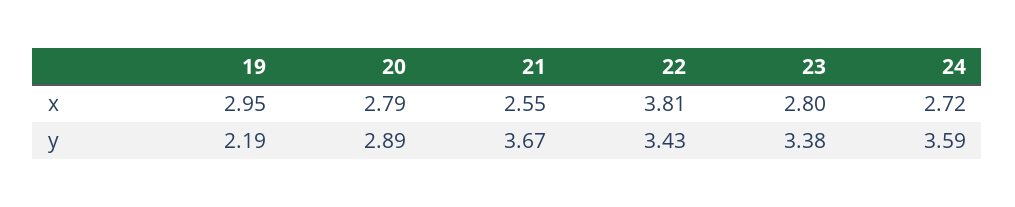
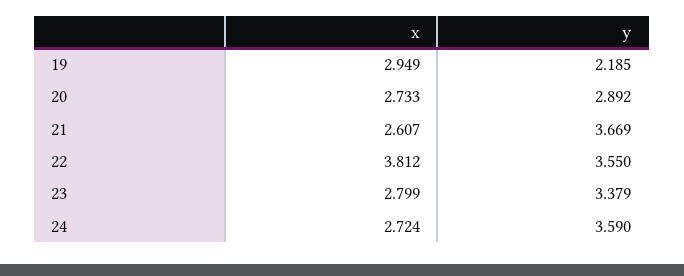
20, x: 2.79 -> 2.733
21, x: 2.55 -> 2.607
22, y: 3.43 -> 3.55

